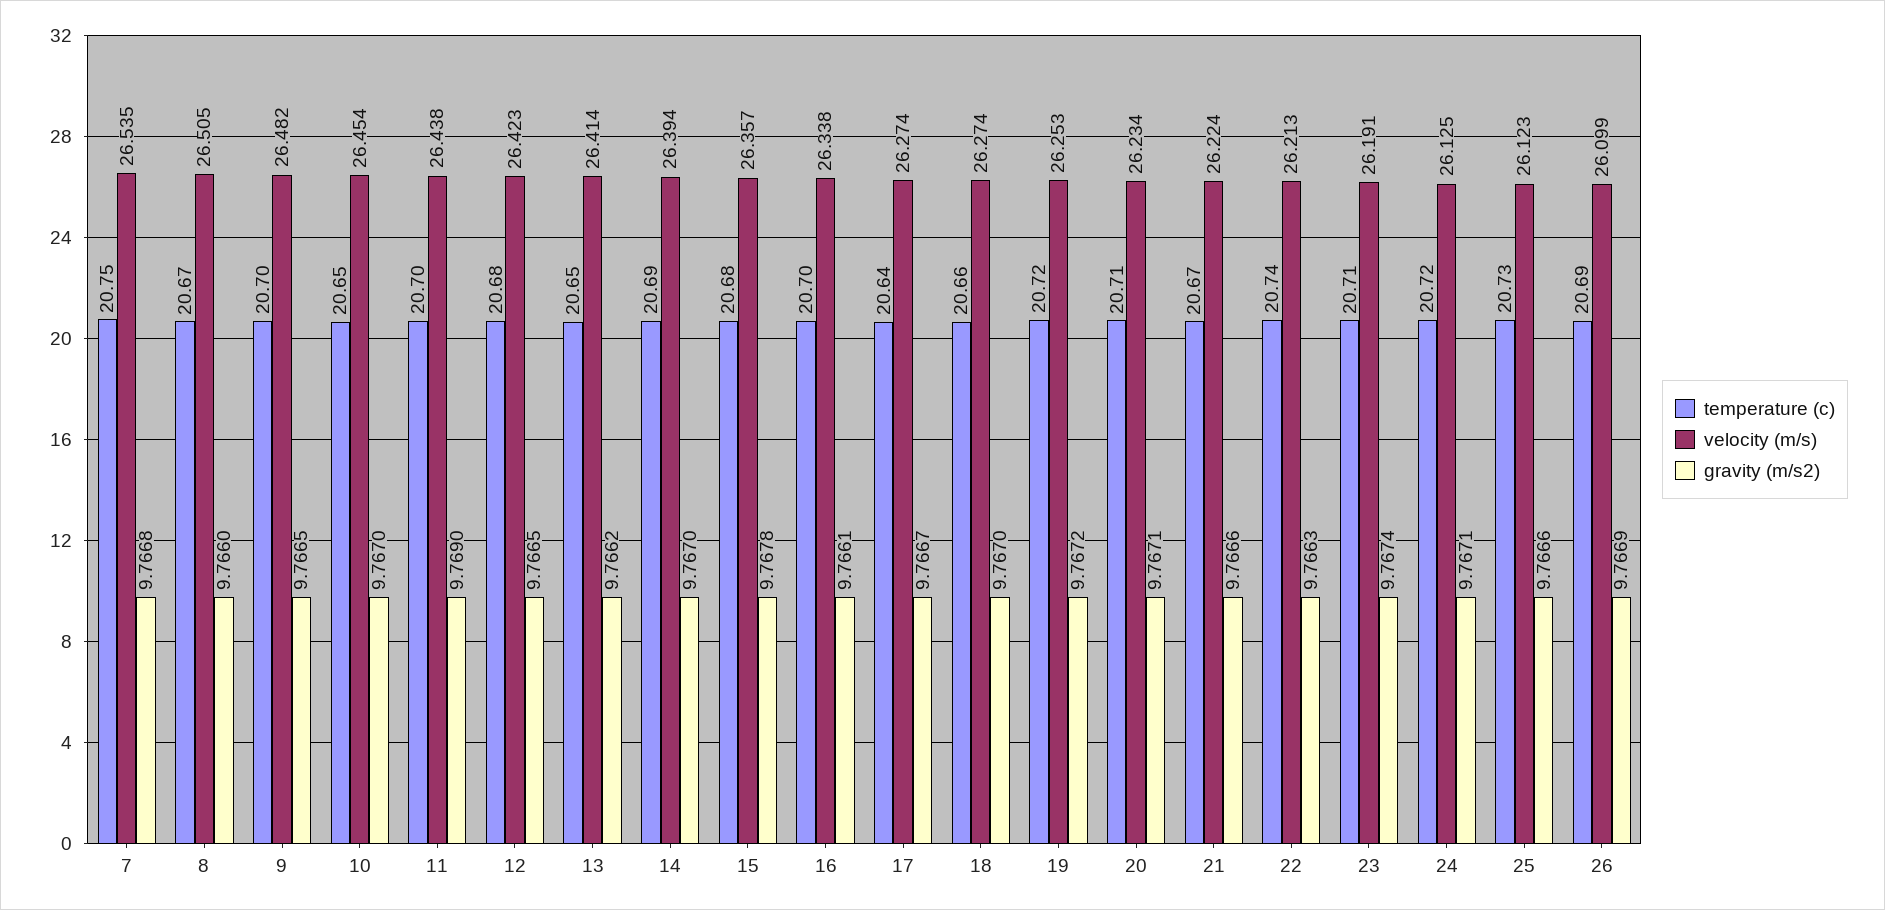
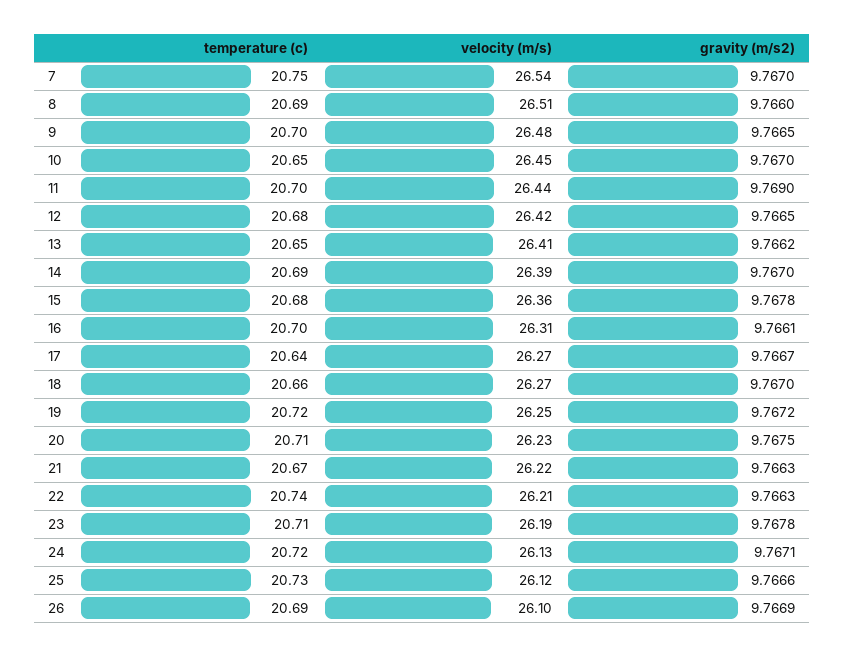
gravity (m/s2), 7: 9.7668 -> 9.767
temperature (c), 8: 20.67 -> 20.69
velocity (m/s), 16: 26.338 -> 26.31
gravity (m/s2), 20: 9.7671 -> 9.7675
gravity (m/s2), 21: 9.7666 -> 9.7663
gravity (m/s2), 23: 9.7674 -> 9.7678

